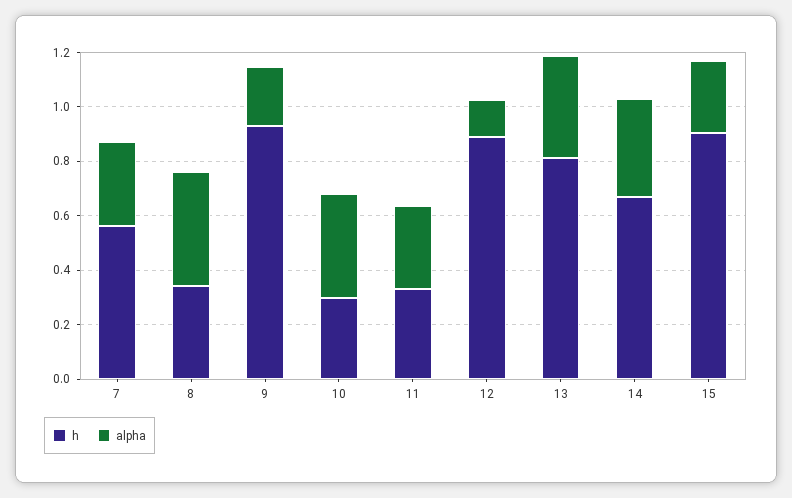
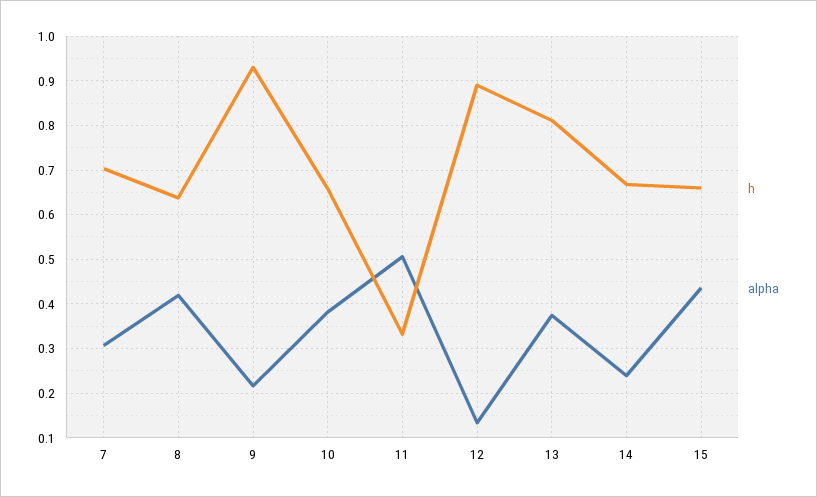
h, 7: 0.55 -> 0.7
h, 8: 0.35 -> 0.64
h, 10: 0.3 -> 0.66
alpha, 11: 0.3 -> 0.5
alpha, 14: 0.35 -> 0.24
h, 15: 0.9 -> 0.66
alpha, 15: 0.25 -> 0.44

